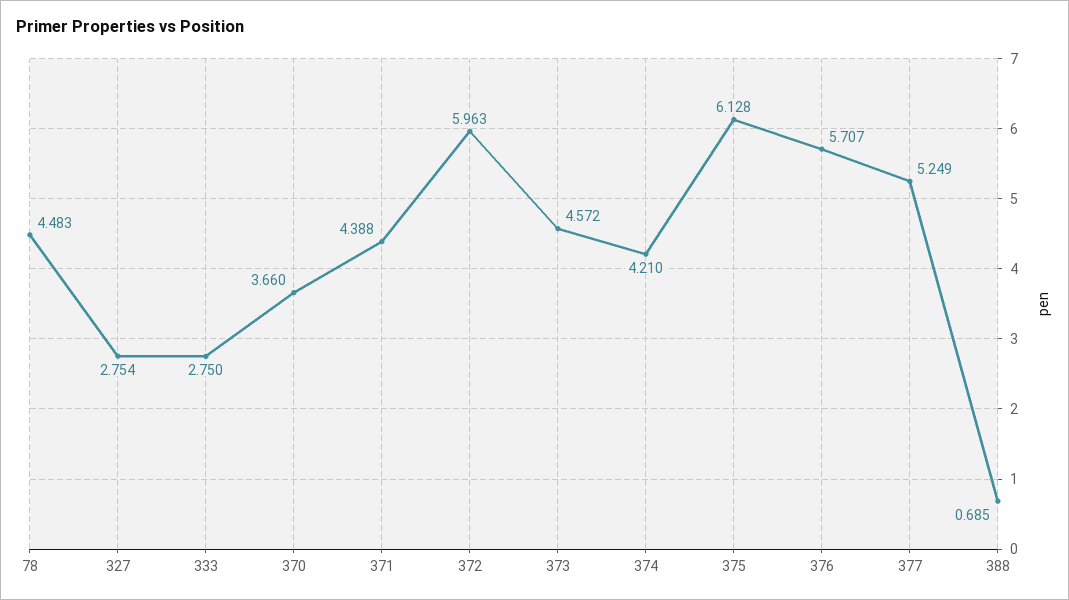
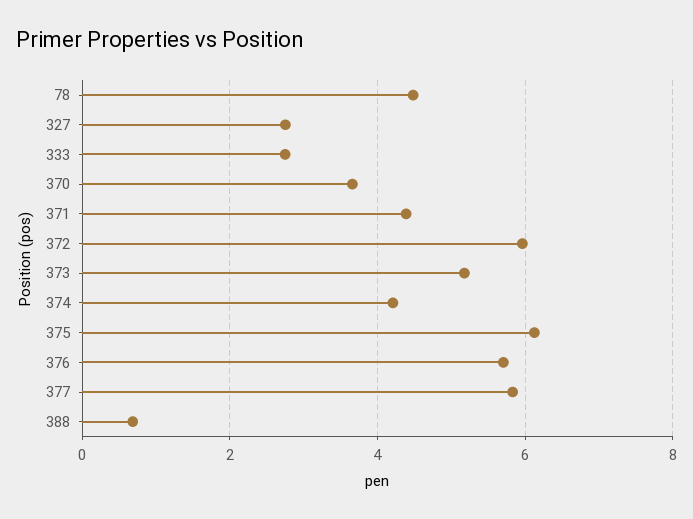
373: 4.572 -> 5.2
377: 5.249 -> 5.8

